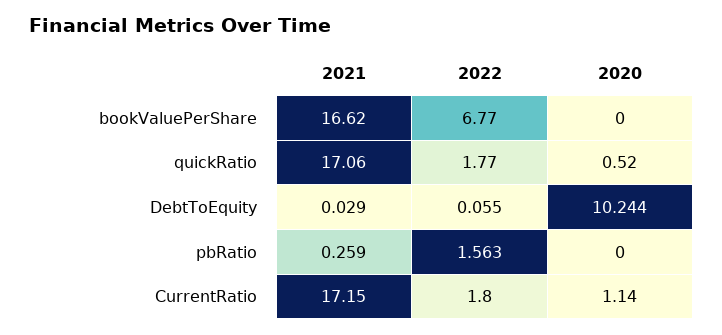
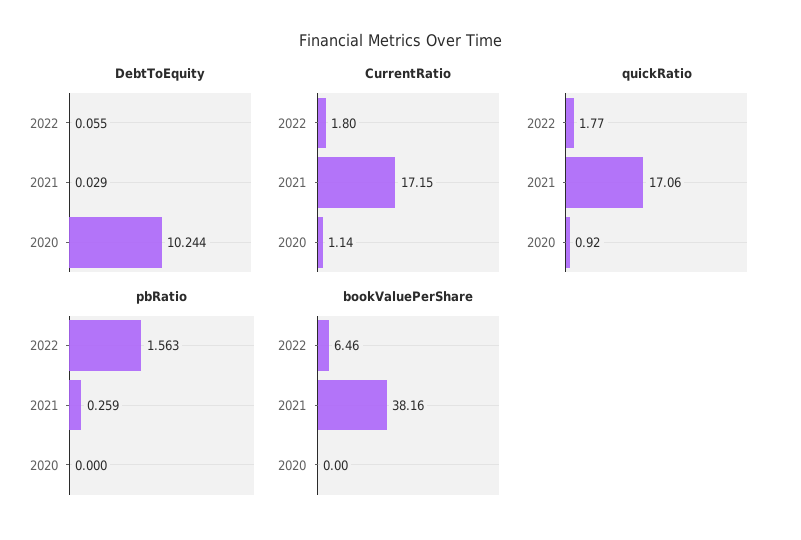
bookValuePerShare, 2021: 16.62 -> 38.16
bookValuePerShare, 2022: 6.77 -> 6.46
quickRatio, 2020: 0.52 -> 0.92

